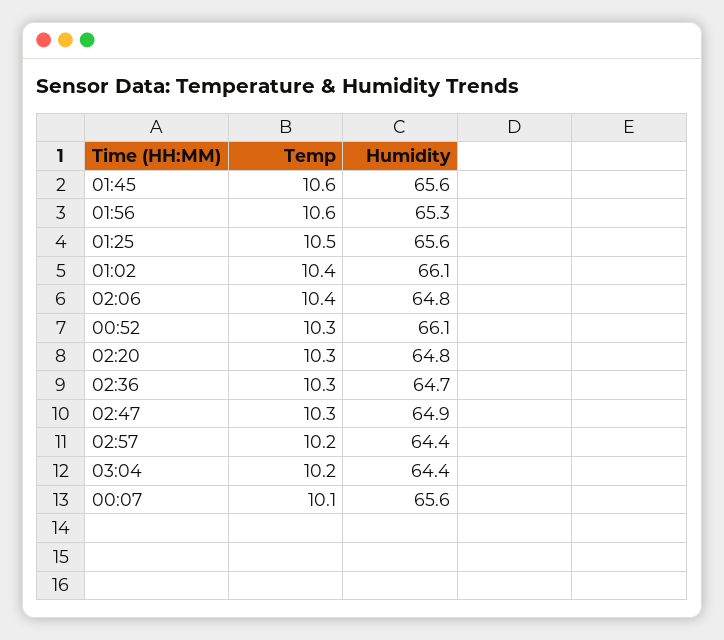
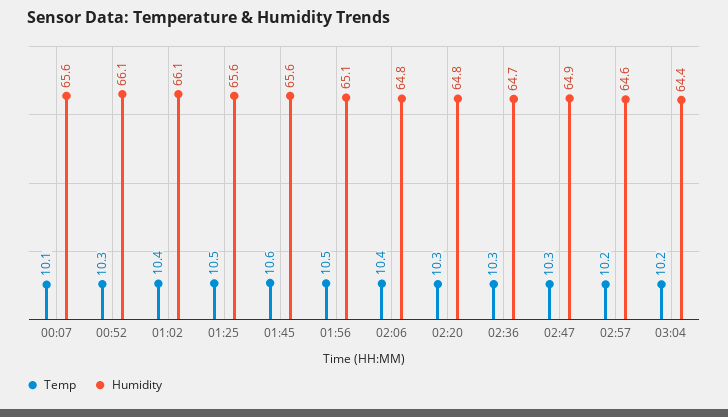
Temp, 01:56: 10.6 -> 10.5
Humidity, 01:56: 65.3 -> 65.1
Humidity, 02:57: 64.4 -> 64.6

